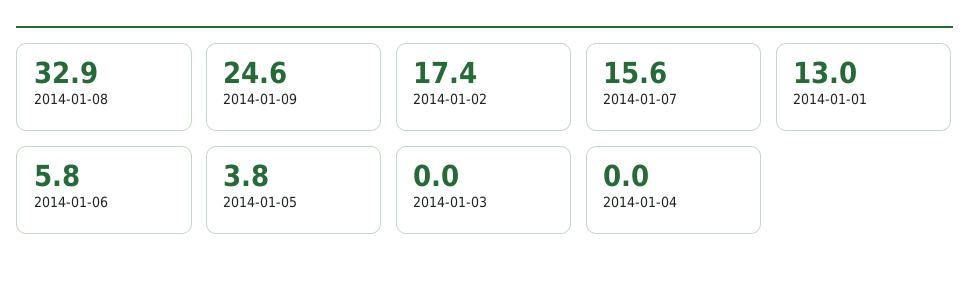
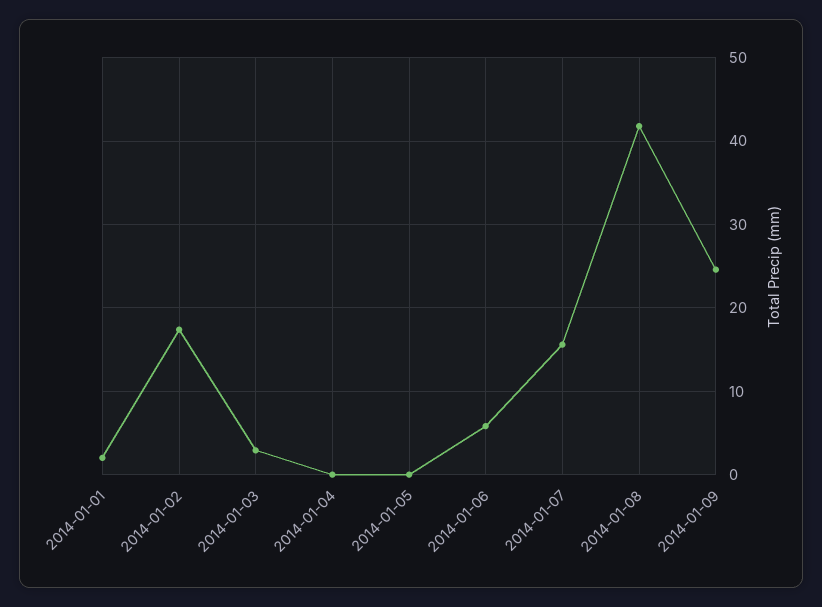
2014-01-08: 32.9 -> 42
2014-01-01: 13 -> 2
2014-01-05: 3.8 -> 0
2014-01-03: 0 -> 3

